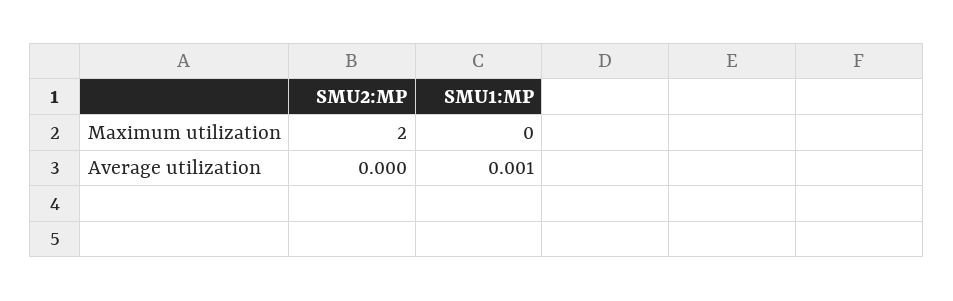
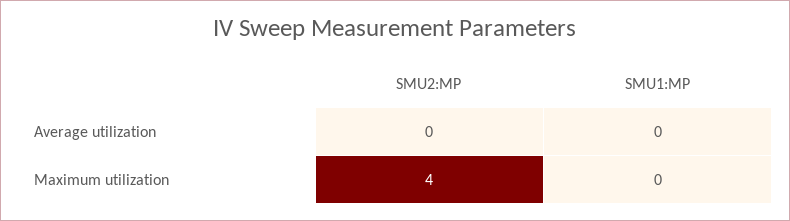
SMU2:MP, Maximum utilization: 2 -> 4
SMU1:MP, Average utilization: 0.001 -> 0

